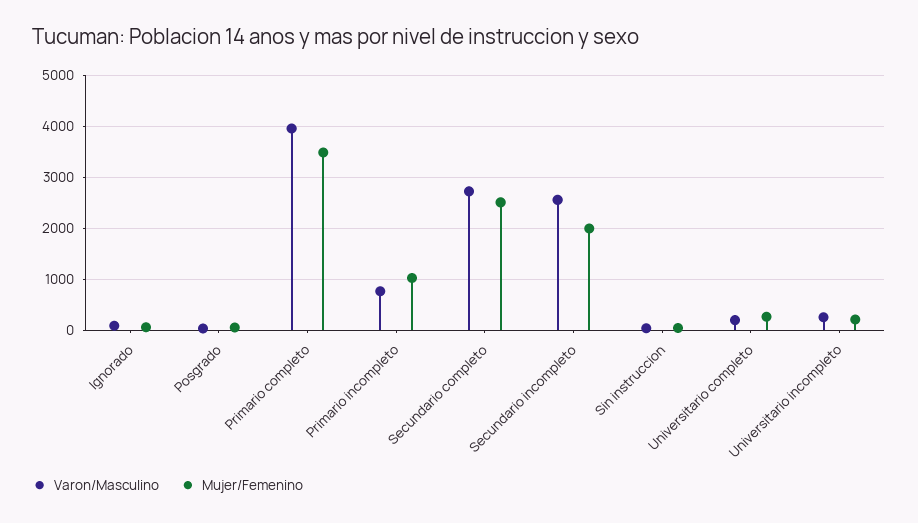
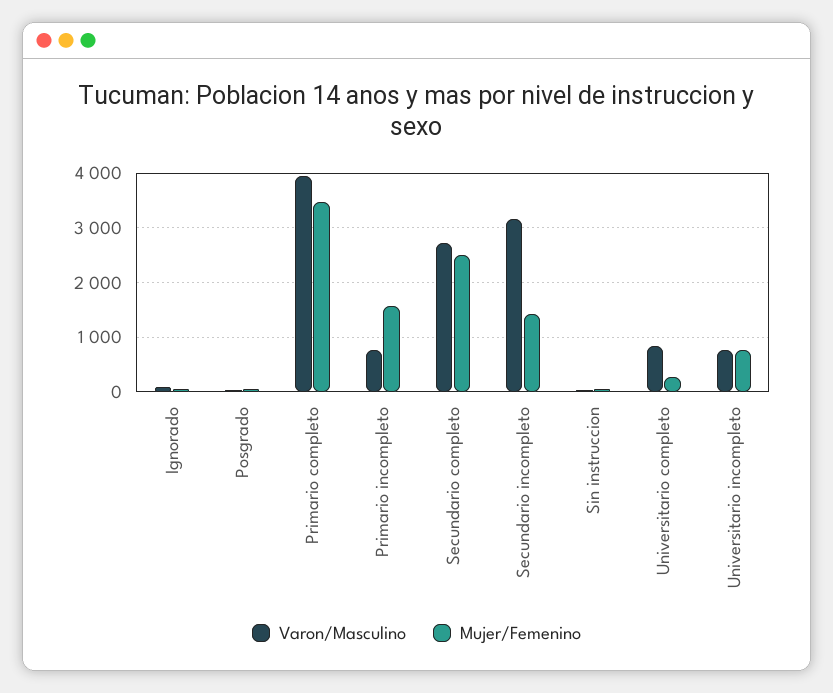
Mujer/Femenino, Primario incompleto: 1000 -> 1600
Varon/Masculino, Secundario incompleto: 2600 -> 3200
Mujer/Femenino, Secundario incompleto: 2000 -> 1400
Varon/Masculino, Universitario completo: 200 -> 800
Varon/Masculino, Universitario incompleto: 200 -> 800
Mujer/Femenino, Universitario incompleto: 200 -> 800

